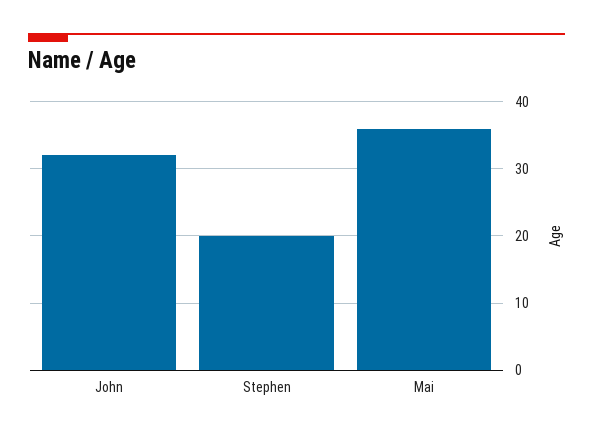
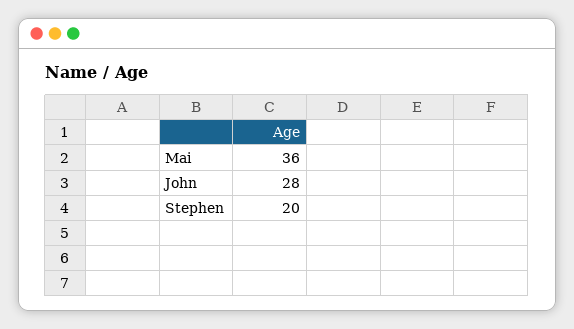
John: 32 -> 28

